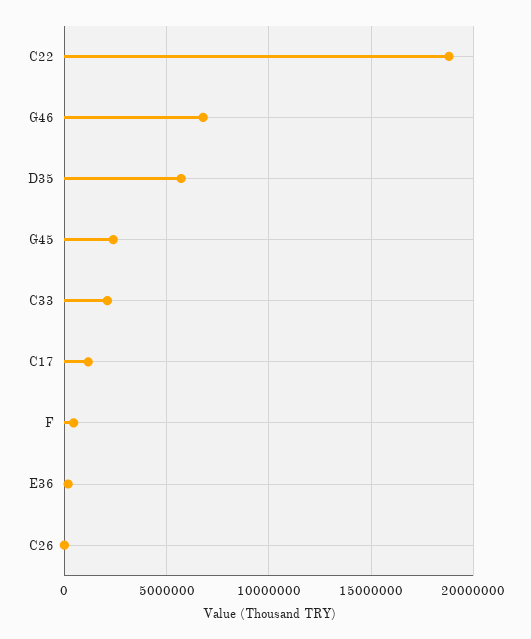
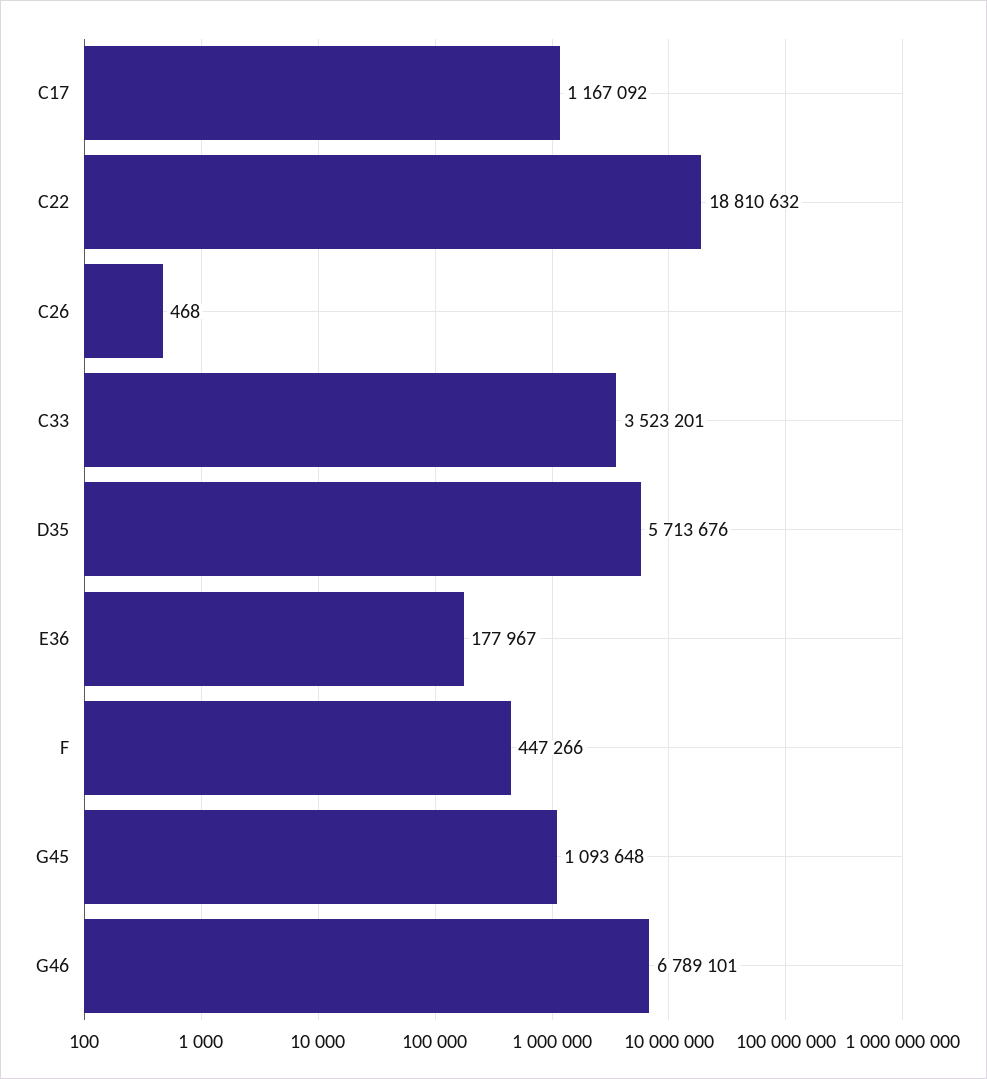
G45: 2500000 -> 1093648
C33: 2000000 -> 3523201

